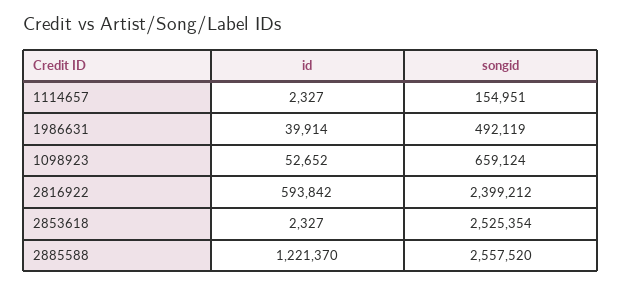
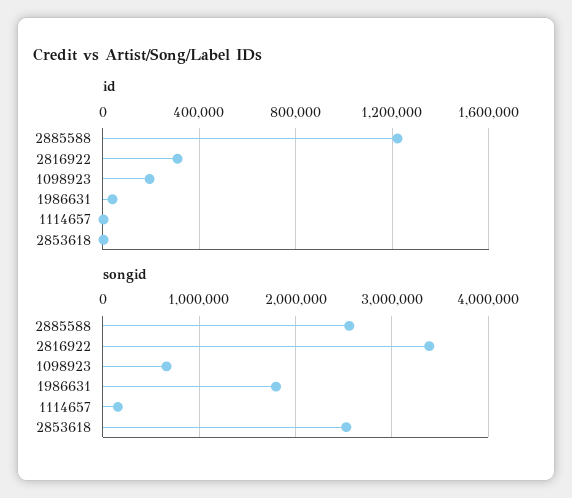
songid, 1986631: 492119 -> 1800000
id, 1098923: 52652 -> 200000
id, 2816922: 593842 -> 300000
songid, 2816922: 2399212 -> 3400000

